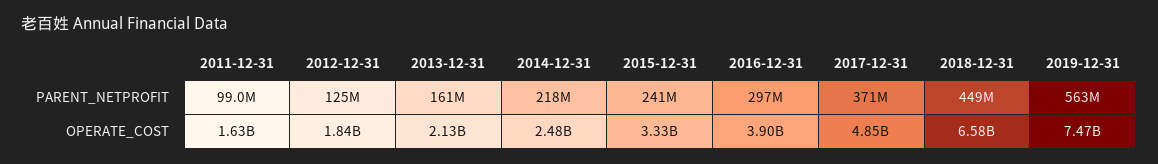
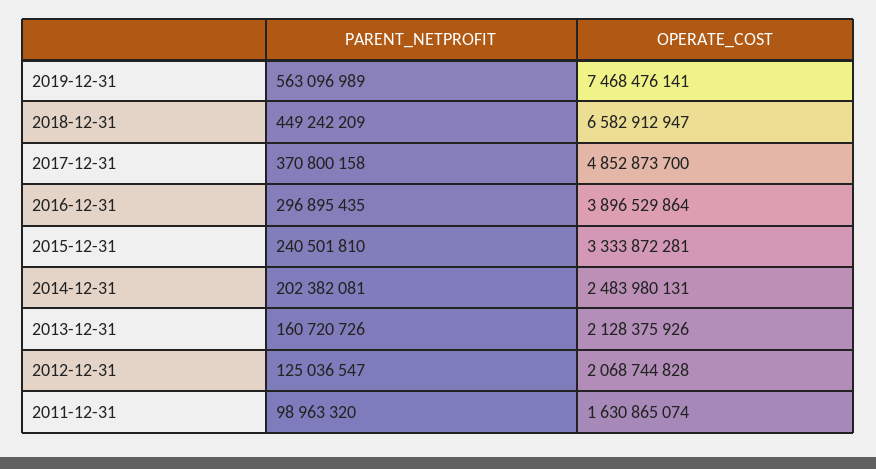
2014-12-31, PARENT_NETPROFIT: 218000000 -> 202382081
2012-12-31, OPERATE_COST: 1840000000 -> 2068744828

